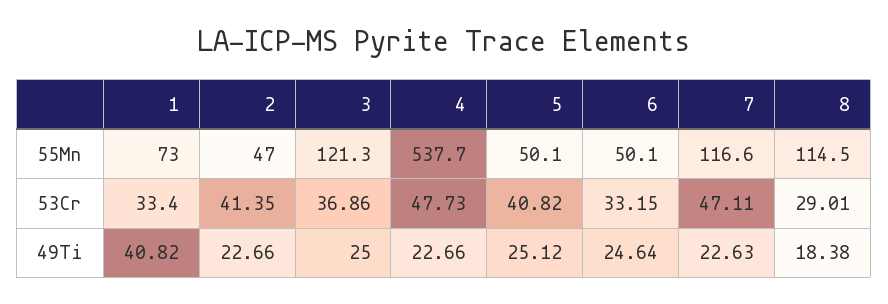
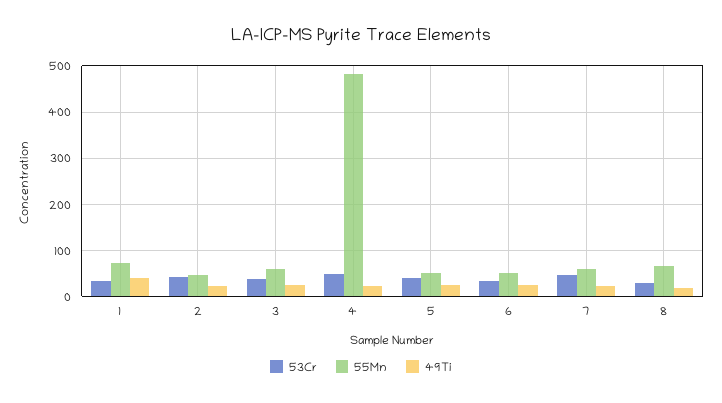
55Mn, 3: 121.3 -> 60
55Mn, 4: 537.7 -> 480
55Mn, 7: 116.6 -> 60
55Mn, 8: 114.5 -> 60

